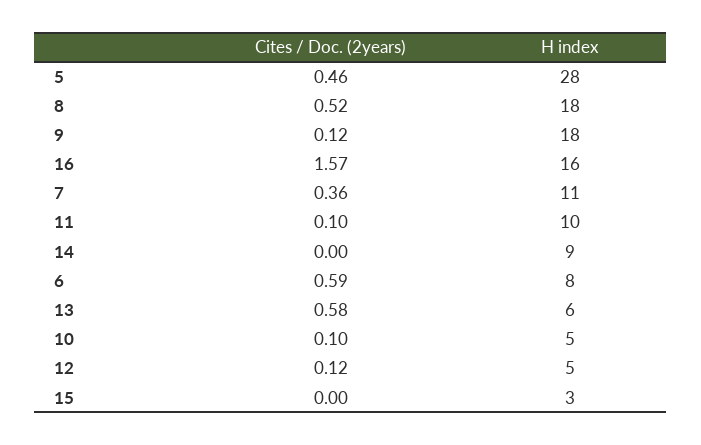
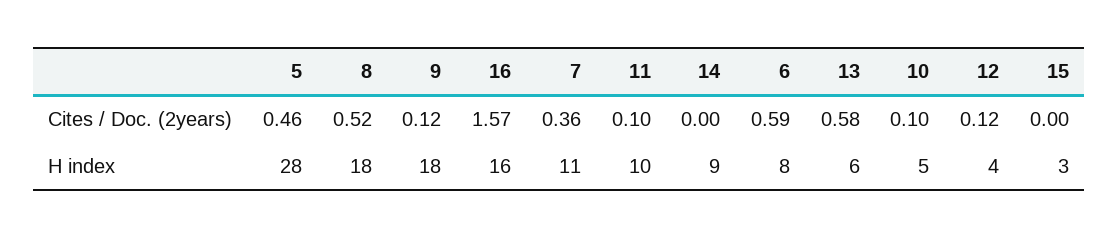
H index, 12: 5 -> 4

